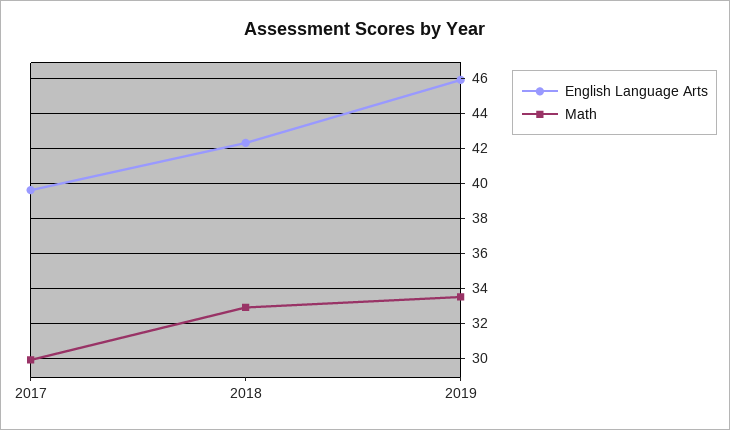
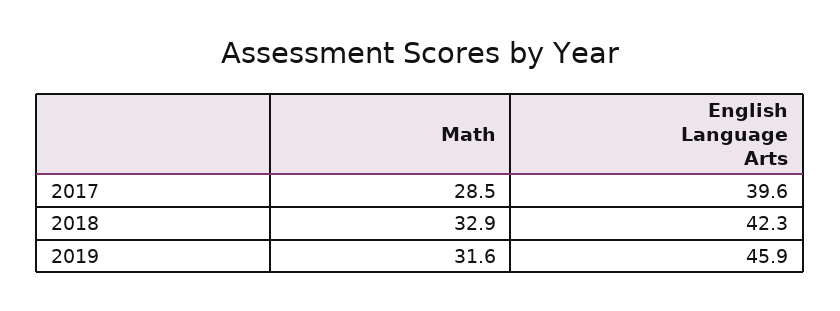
Math, 2017: 30 -> 28.5
Math, 2019: 33.5 -> 31.6

